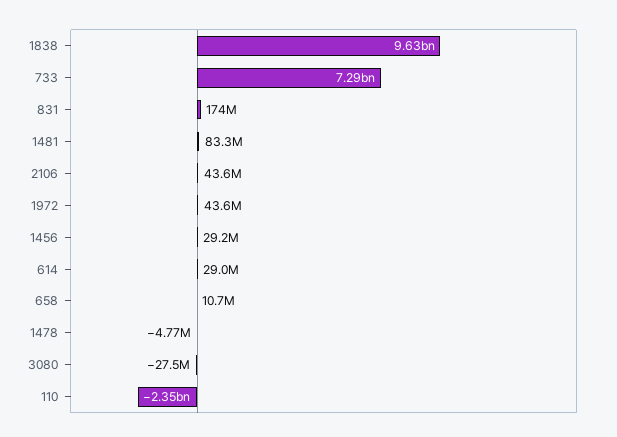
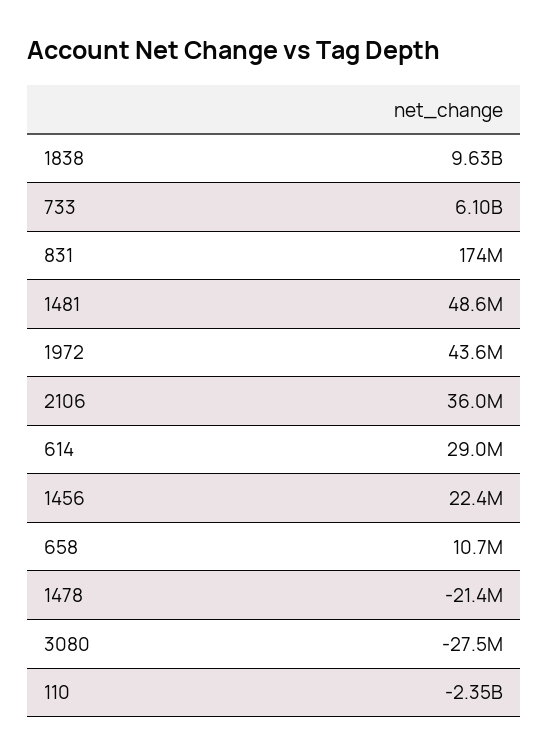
733: 7290000000 -> 6100000000
1481: 83300000 -> 48600000
2106: 43600000 -> 36000000
1456: 29200000 -> 22400000
1478: -4770000 -> -21400000

